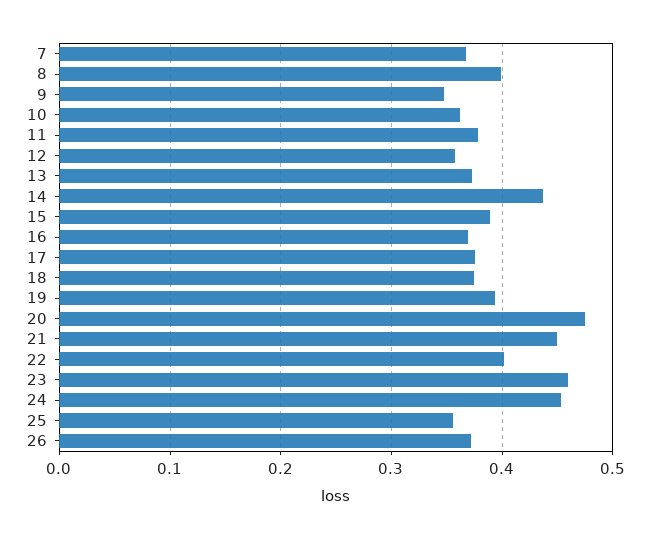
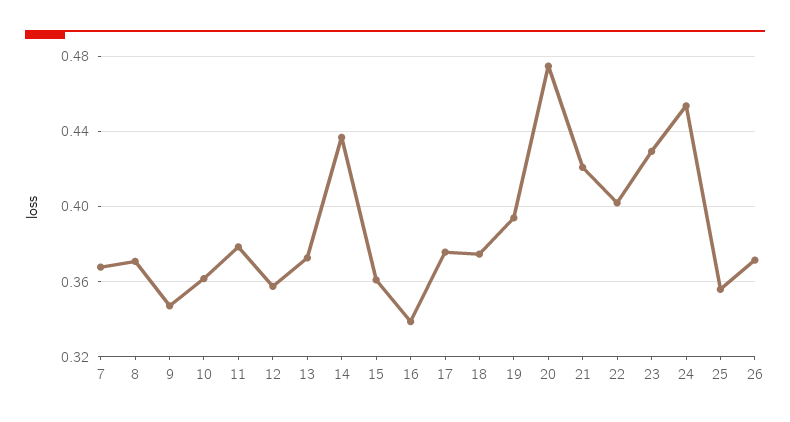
8: 0.4 -> 0.37
15: 0.39 -> 0.36
16: 0.37 -> 0.34
21: 0.45 -> 0.42
23: 0.46 -> 0.43

